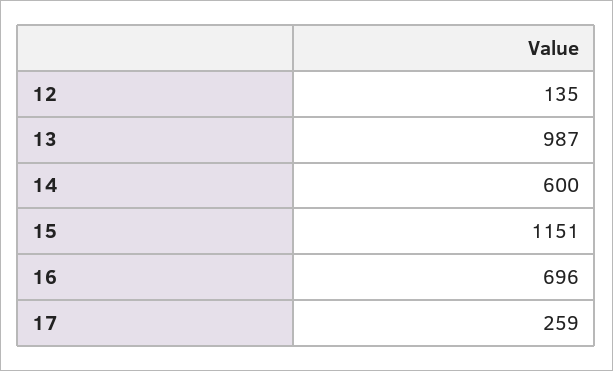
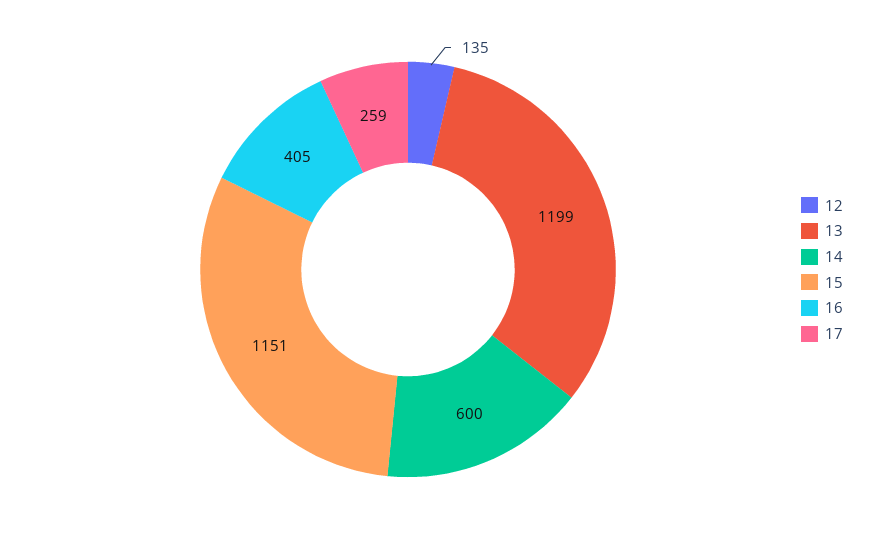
13: 987 -> 1199
16: 696 -> 405

